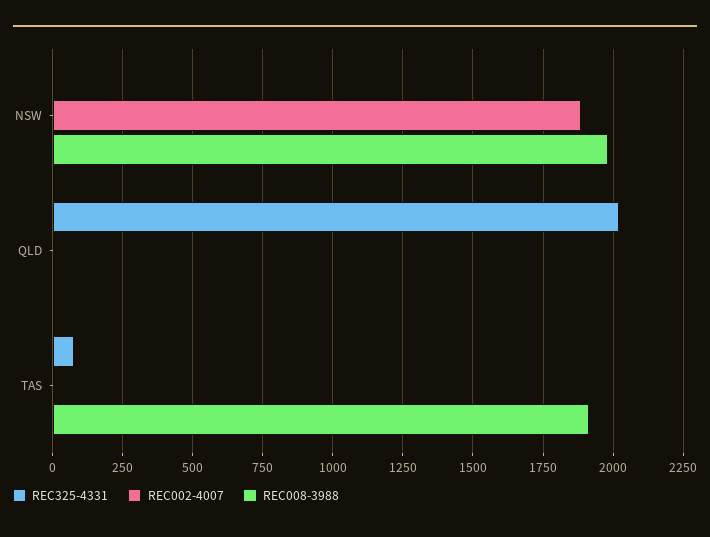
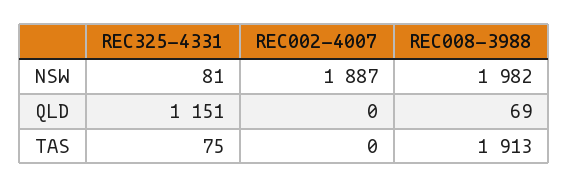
REC325-4331, NSW: 0 -> 81
REC325-4331, QLD: 2025 -> 1151
REC008-3988, QLD: 0 -> 69

